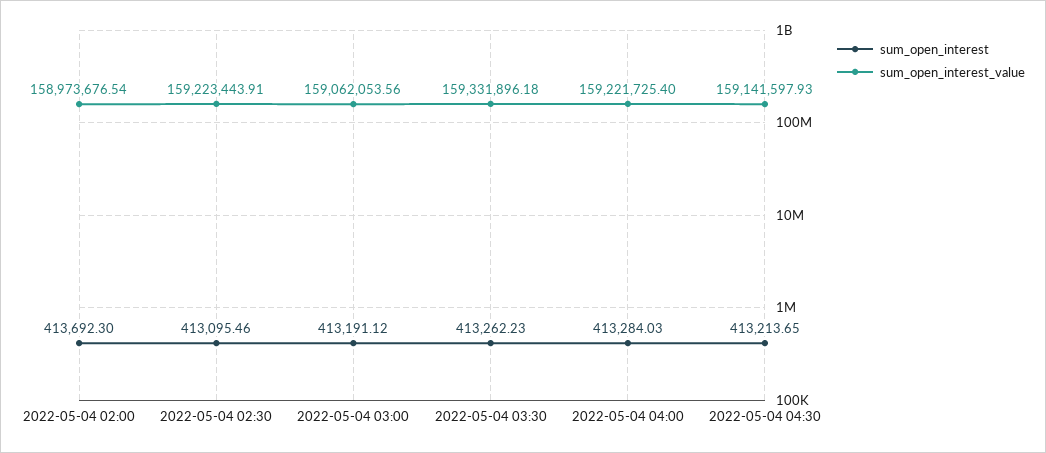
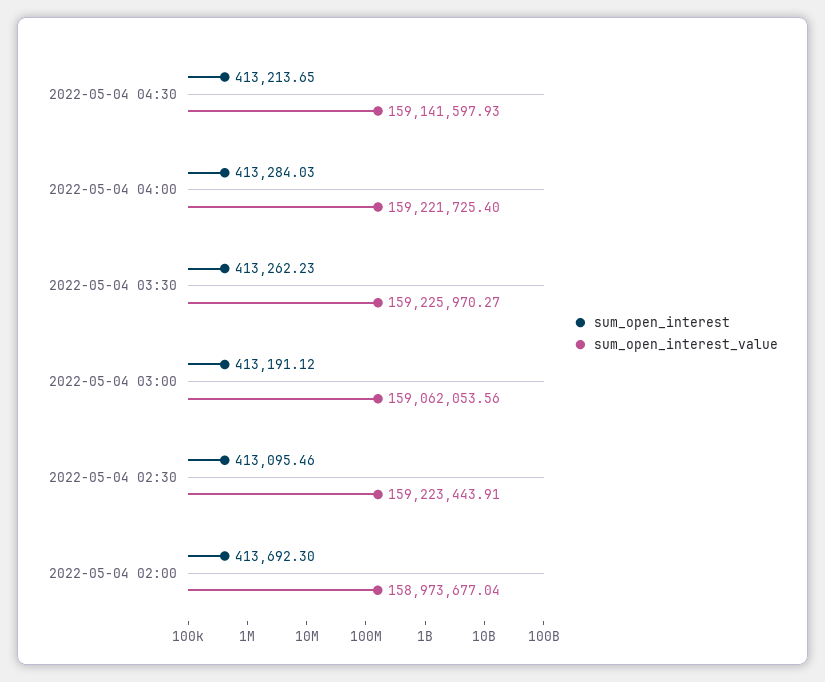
sum_open_interest_value, 2022-05-04 02:00: 158973676.54 -> 158973677.04
sum_open_interest_value, 2022-05-04 03:30: 159331896.18 -> 159225970.27

